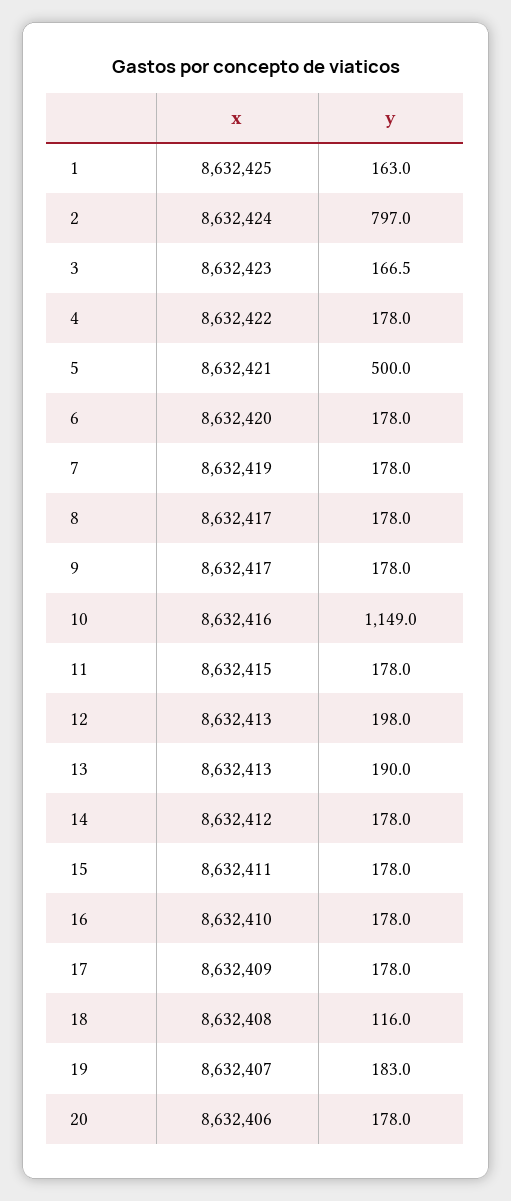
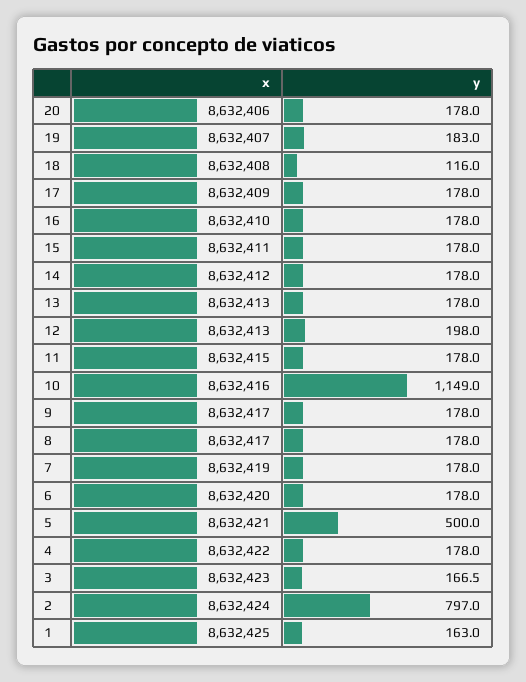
y, 13: 190 -> 178

